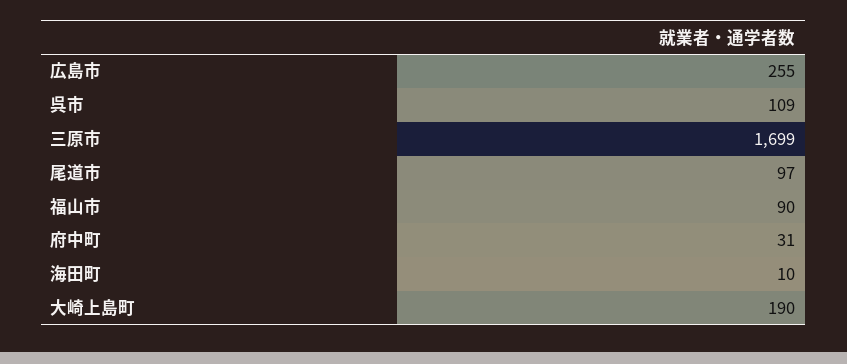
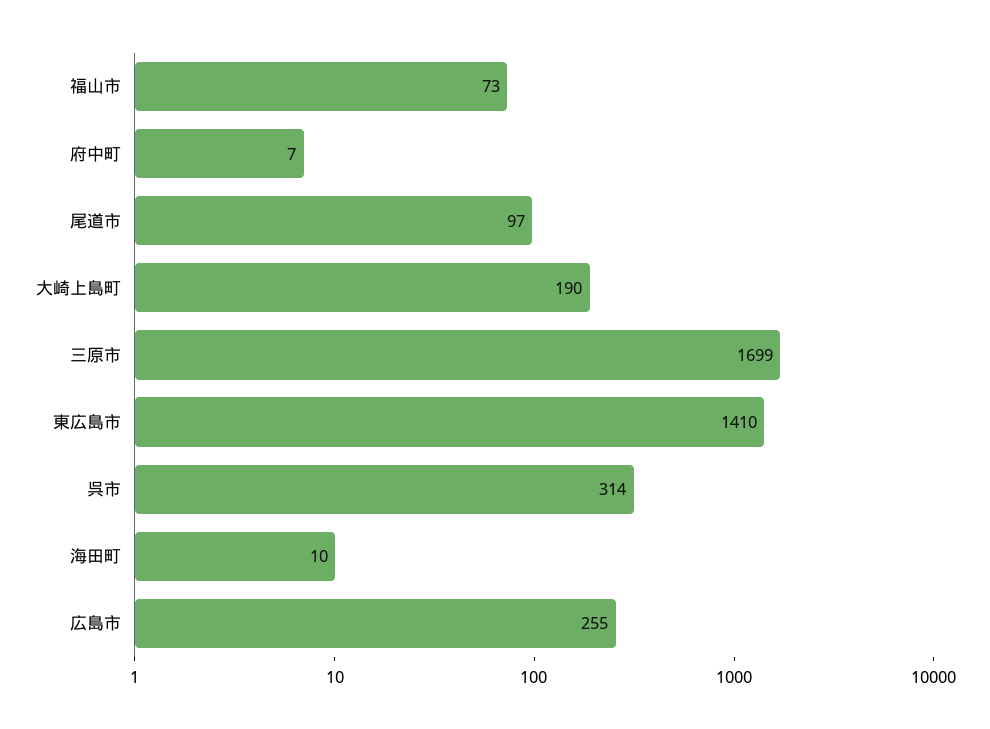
呉市: 109 -> 314
福山市: 90 -> 73
府中町: 31 -> 7
東広島市: none -> 1410

